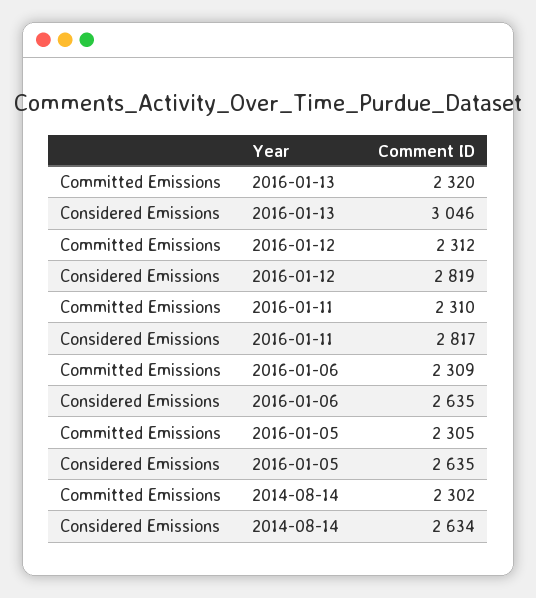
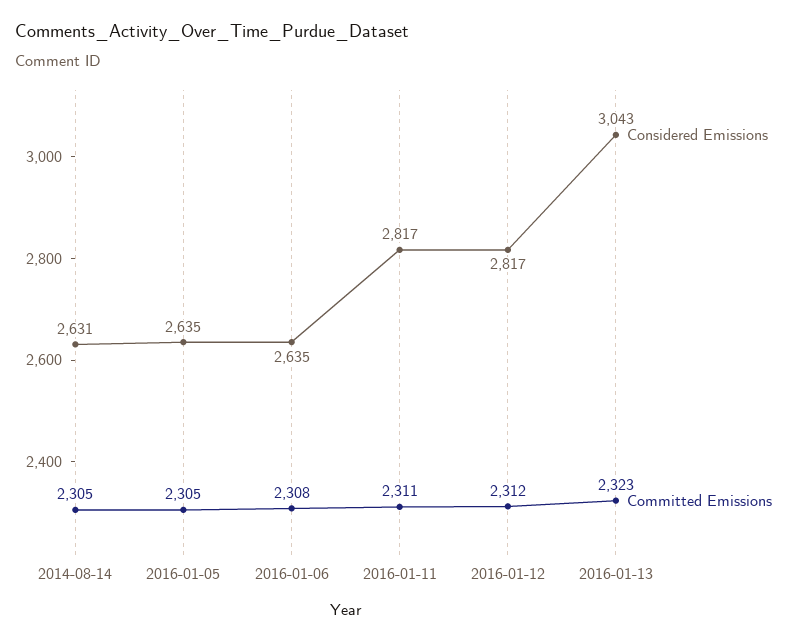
Committed Emissions, 2016-01-13: 2320 -> 2323
Considered Emissions, 2016-01-13: 3046 -> 3043
Considered Emissions, 2016-01-12: 2819 -> 2817
Committed Emissions, 2016-01-11: 2310 -> 2311
Committed Emissions, 2016-01-06: 2309 -> 2308
Committed Emissions, 2014-08-14: 2302 -> 2305
Considered Emissions, 2014-08-14: 2634 -> 2631

